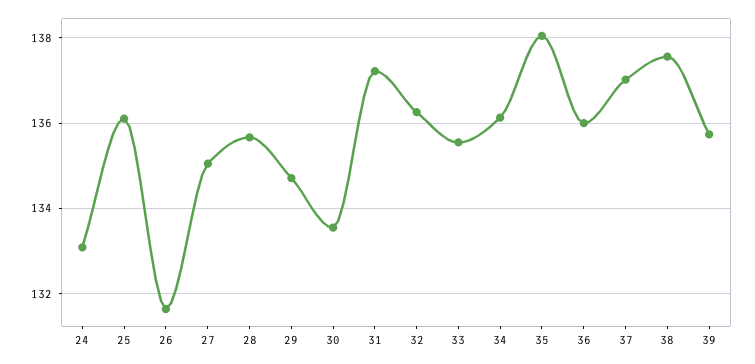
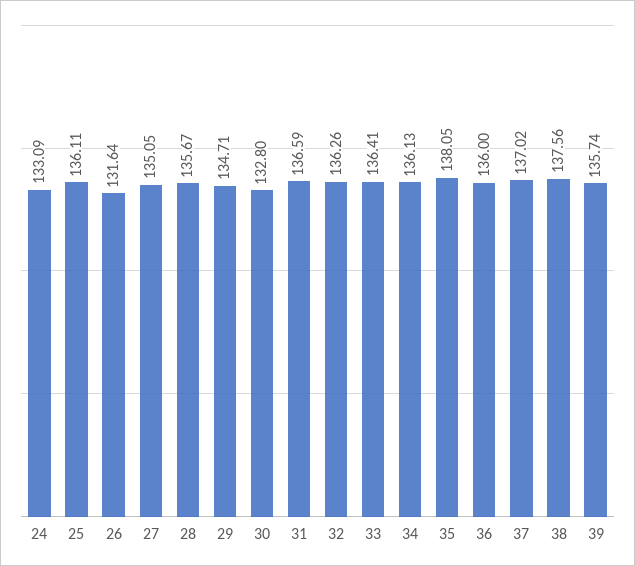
30: 133.6 -> 132.8
31: 137.2 -> 136.59
33: 135.6 -> 136.41

